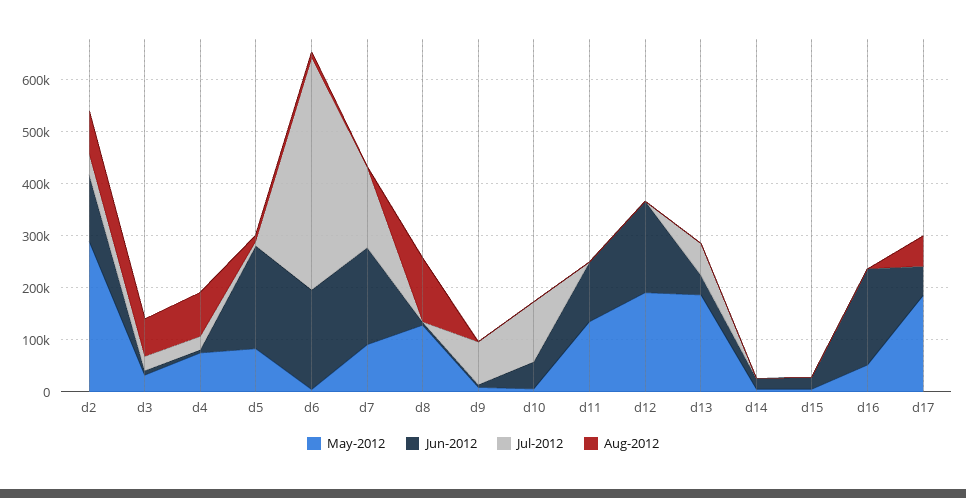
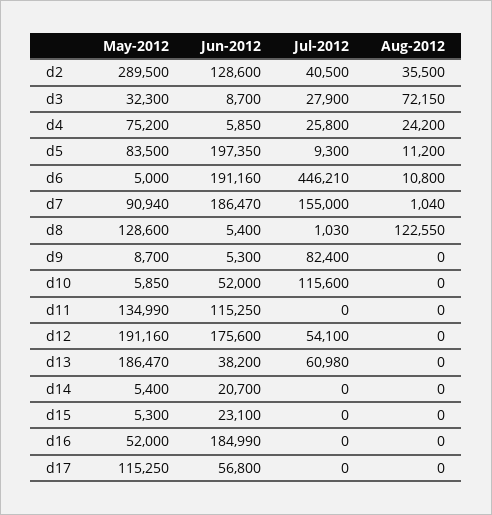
Aug-2012, d2: 80000 -> 35500
Aug-2012, d4: 80000 -> 24200
Jul-2012, d12: 0 -> 54100
May-2012, d17: 180000 -> 115250
Aug-2012, d17: 60000 -> 0

